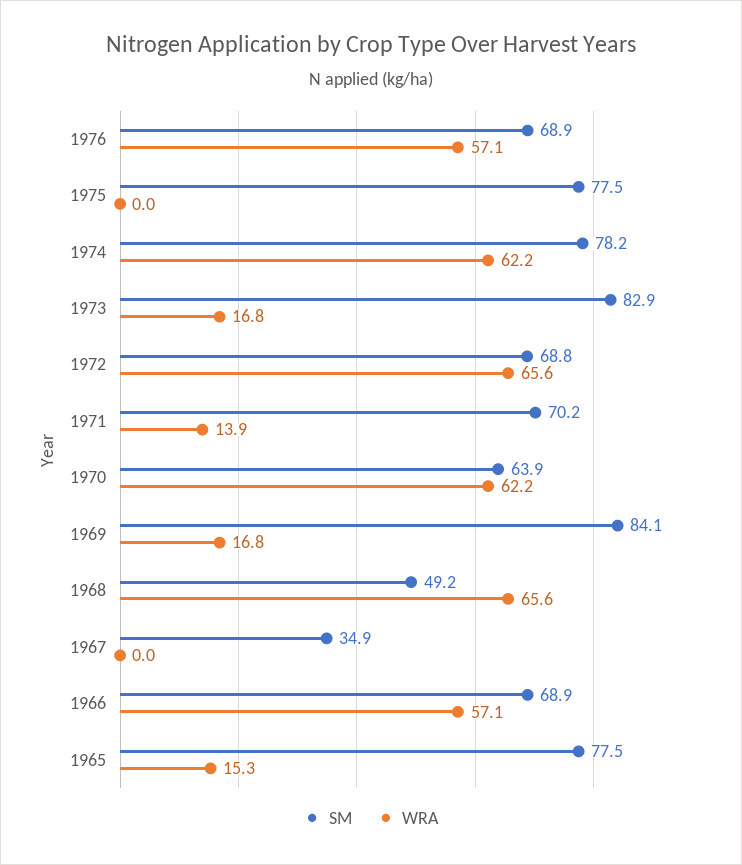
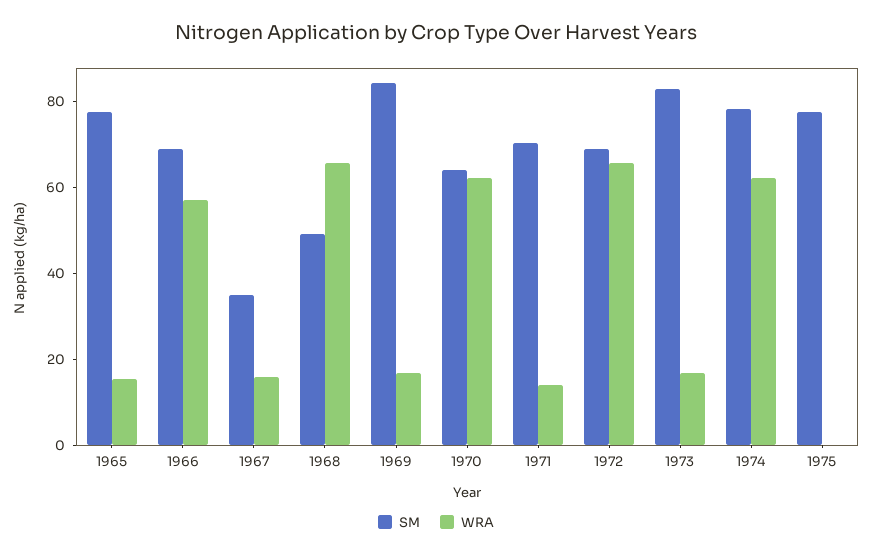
SM, 1976: 68.9 -> none
WRA, 1976: 57.1 -> none
WRA, 1967: 0 -> 15

